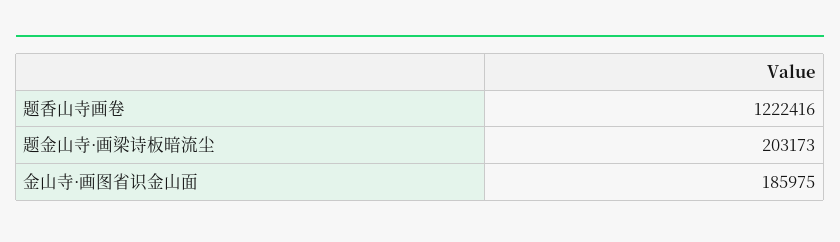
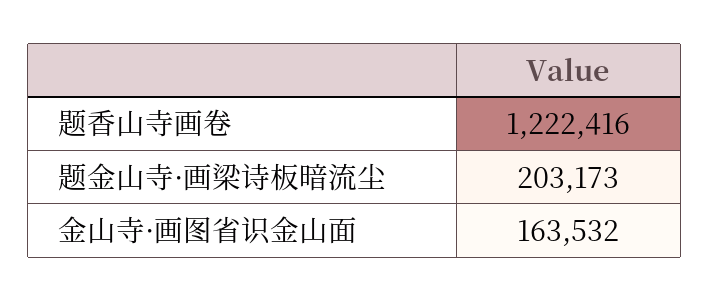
金山寺·画图省识金山面: 185975 -> 163532

